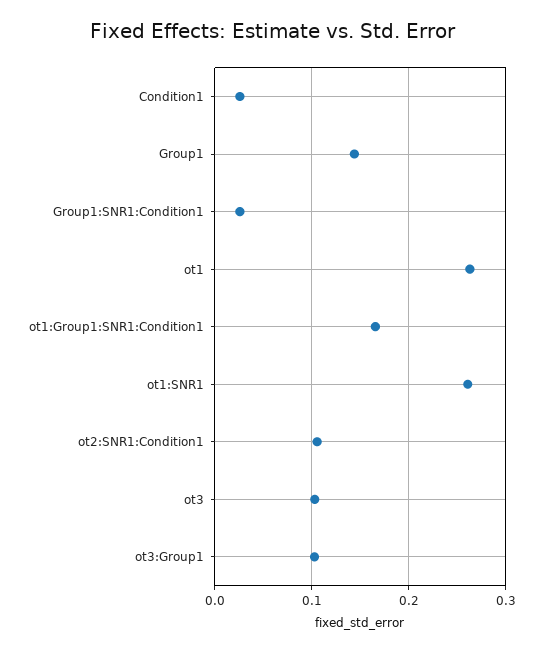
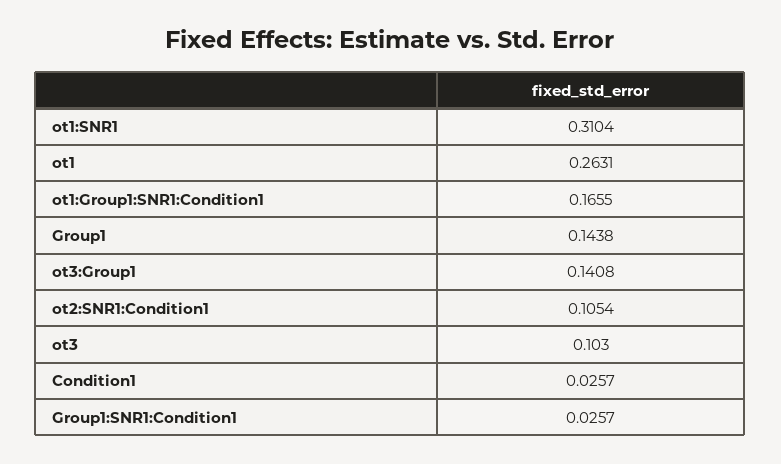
ot1:SNR1: 0.26 -> 0.3104
ot3:Group1: 0.1 -> 0.1408

